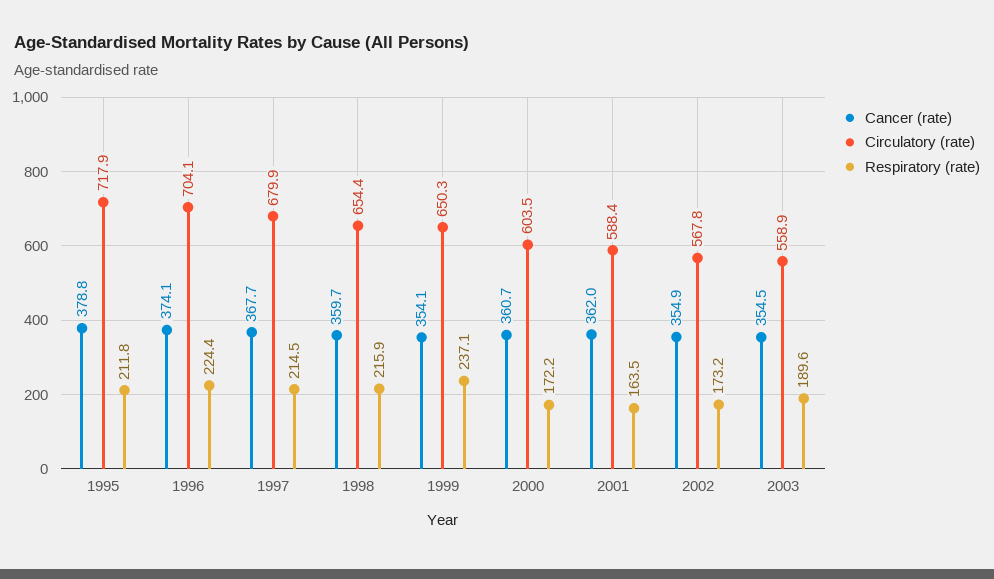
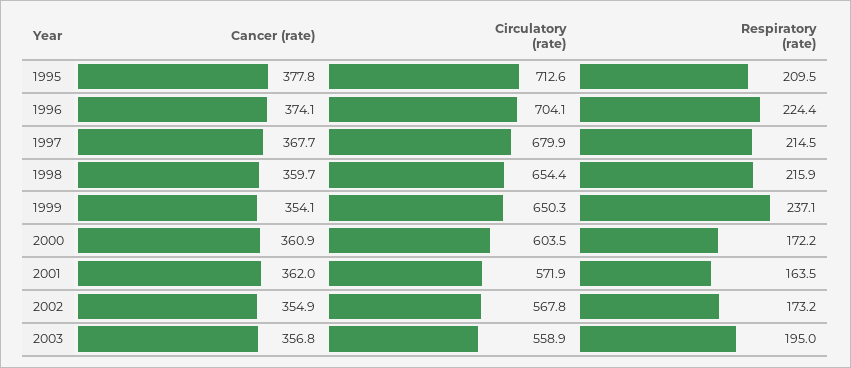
Cancer (rate), 1995: 378.8 -> 377.8
Circulatory (rate), 1995: 717.9 -> 712.6
Respiratory (rate), 1995: 211.8 -> 209.5
Cancer (rate), 2000: 360.7 -> 360.9
Circulatory (rate), 2001: 588.4 -> 571.9
Cancer (rate), 2003: 354.5 -> 356.8
Respiratory (rate), 2003: 189.6 -> 195

